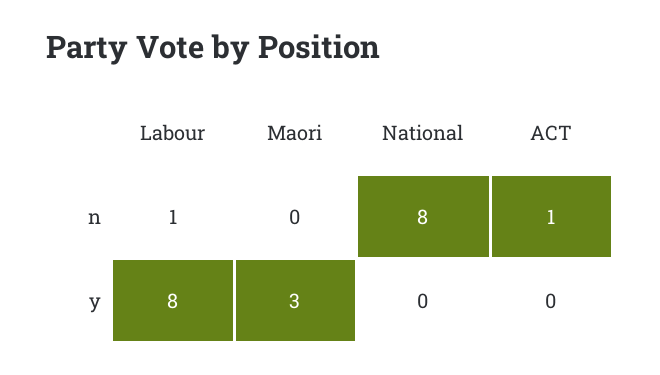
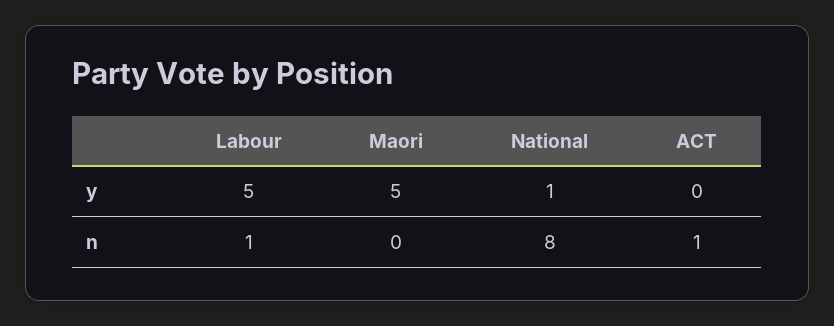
Labour, y: 8 -> 5
Maori, y: 3 -> 5
National, y: 0 -> 1

